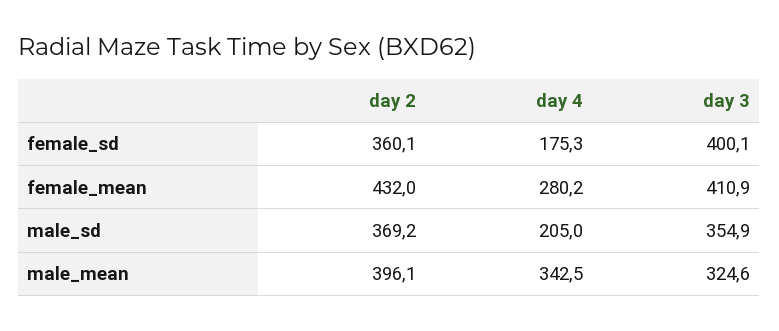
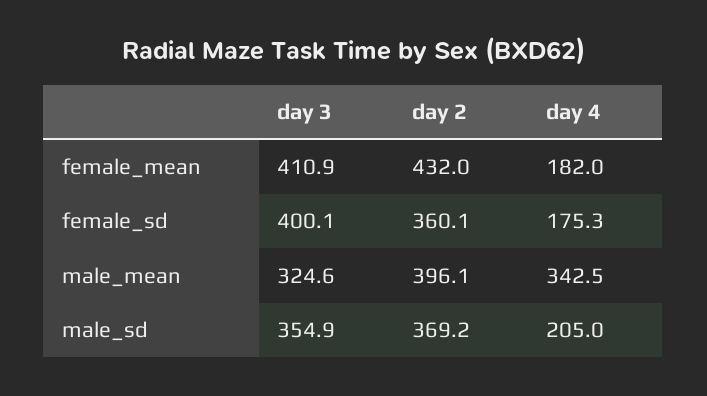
day 4, female_mean: 280.2 -> 182

